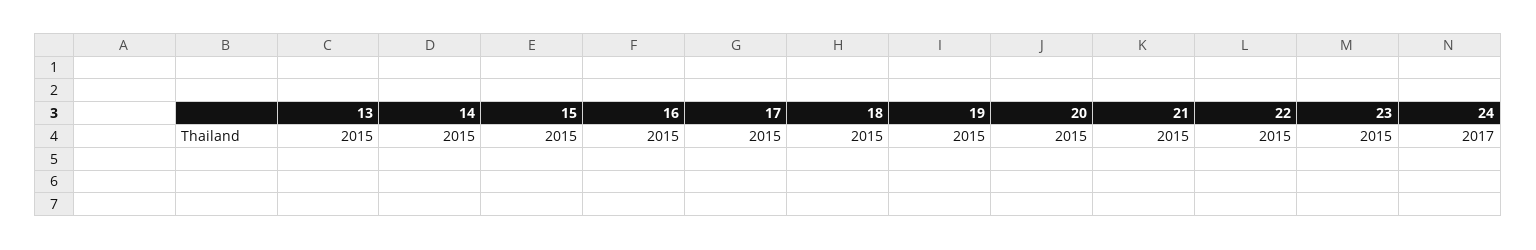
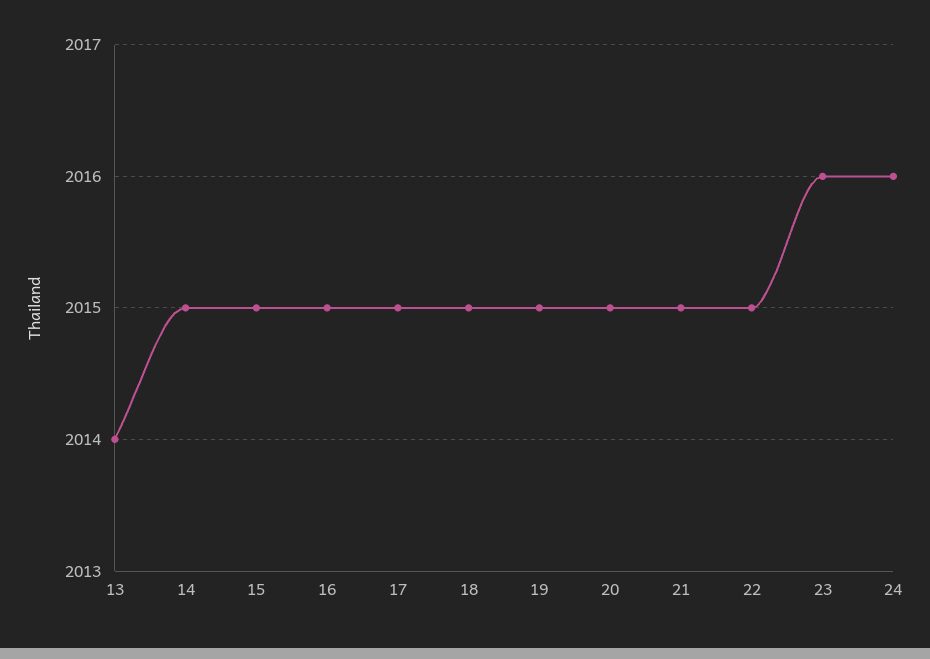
13: 2015 -> 2014
23: 2015 -> 2016
24: 2017 -> 2016

